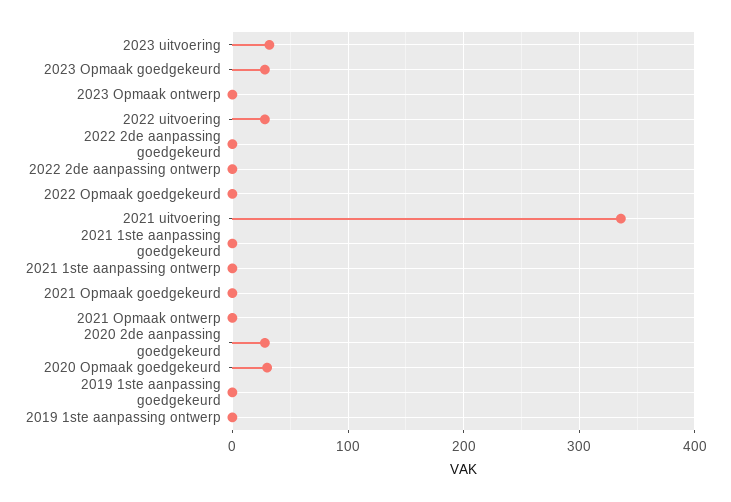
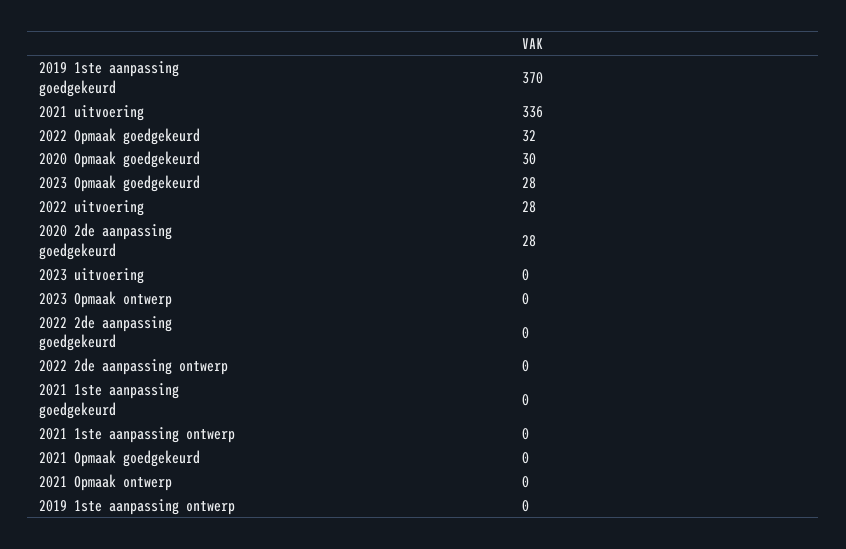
2023 uitvoering: 30 -> 0
2022 Opmaak goedgekeurd: 0 -> 32
2019 1ste aanpassing goedgekeurd: 0 -> 370

